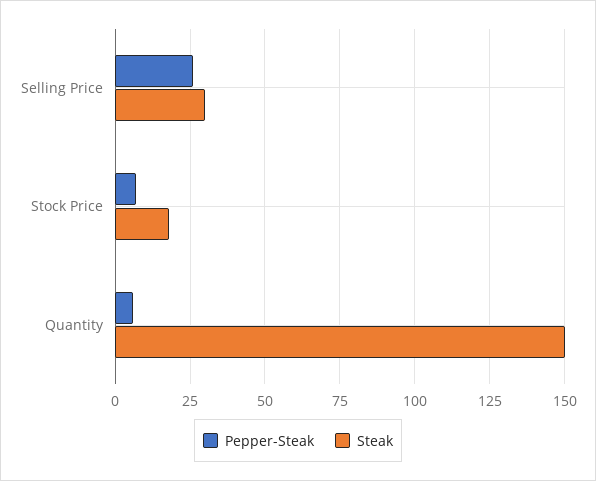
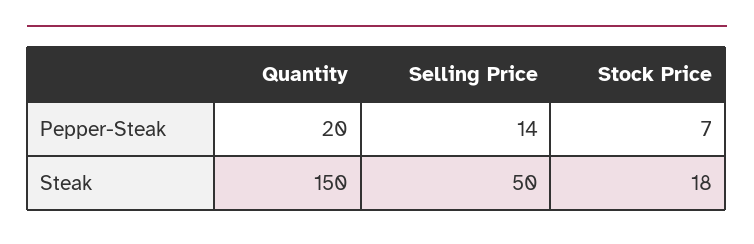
Pepper-Steak, Selling Price: 25 -> 14
Steak, Selling Price: 30 -> 50
Pepper-Steak, Quantity: 5 -> 20

